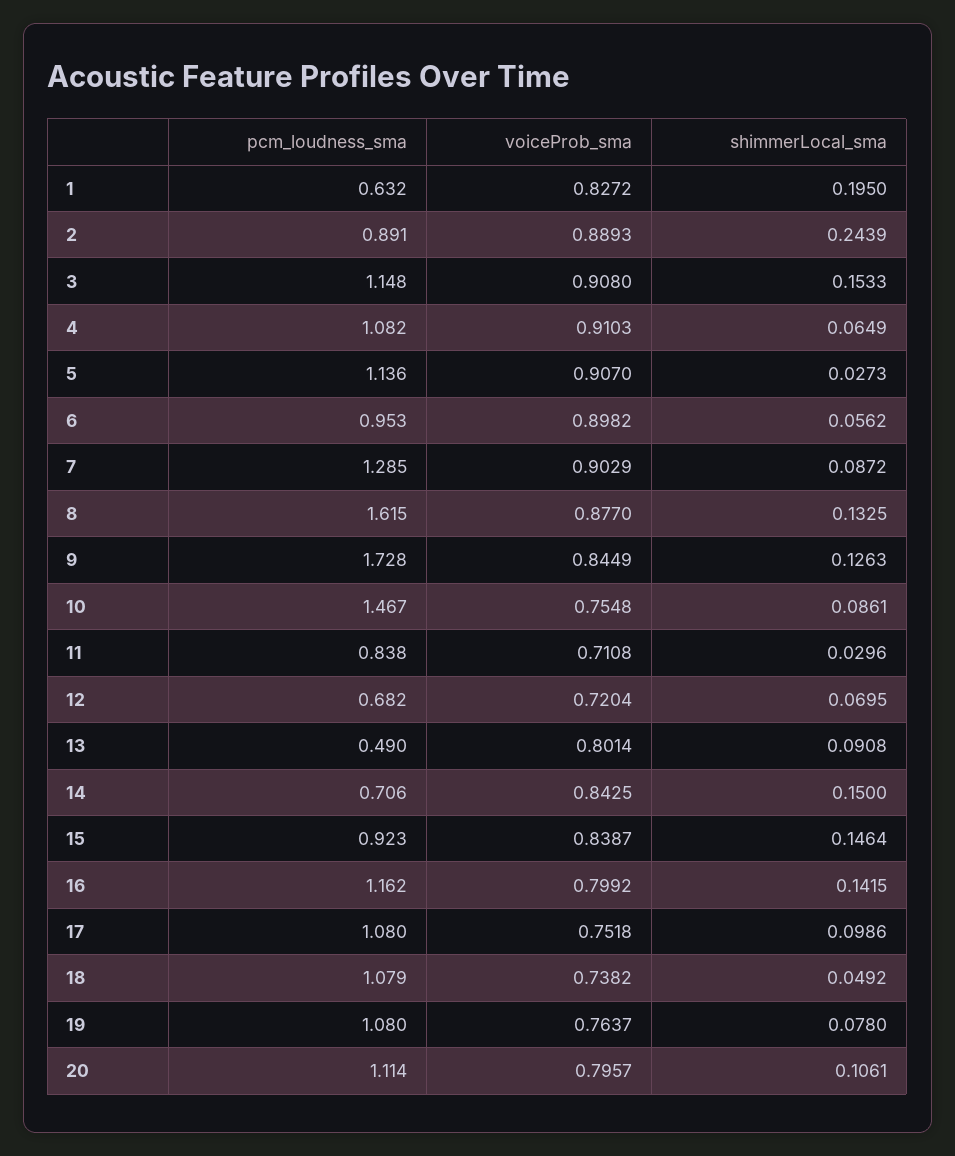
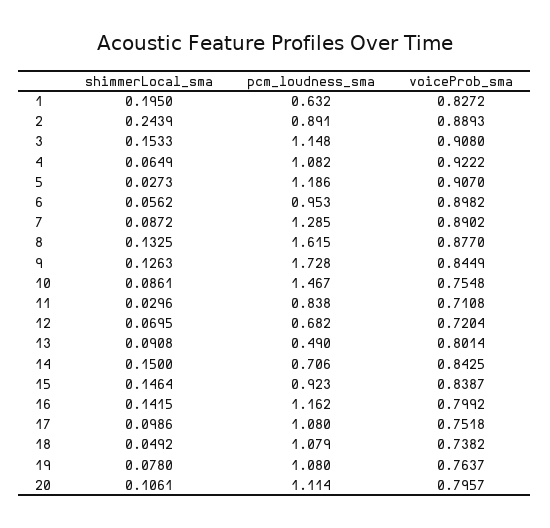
voiceProb_sma, 4: 0.9103 -> 0.9222
pcm_loudness_sma, 5: 1.136 -> 1.186
voiceProb_sma, 7: 0.9029 -> 0.8902

